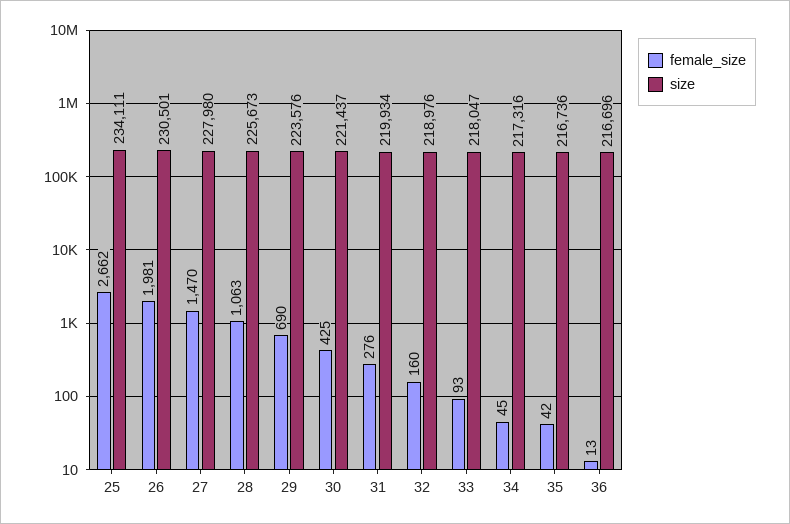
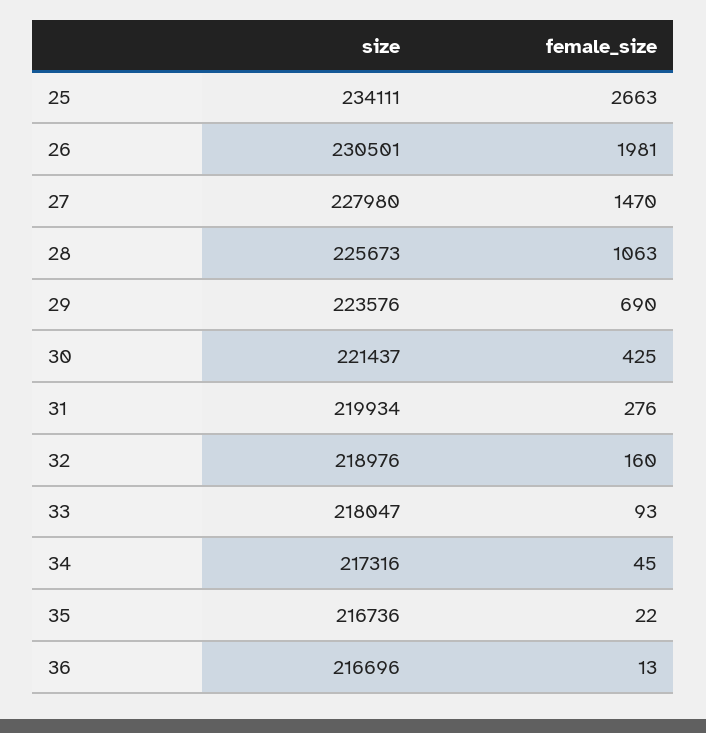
female_size, 25: 2662 -> 2663
female_size, 35: 42 -> 22

